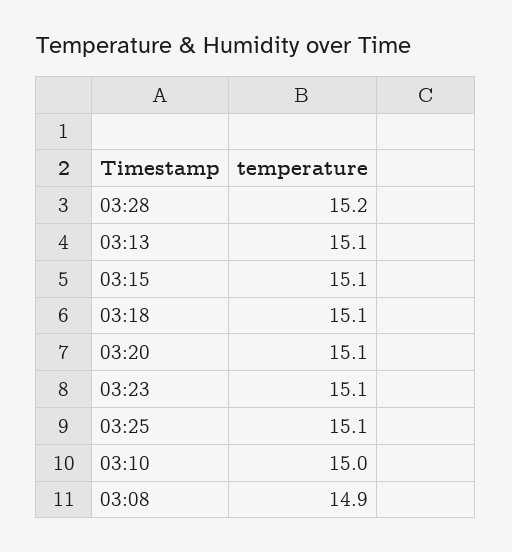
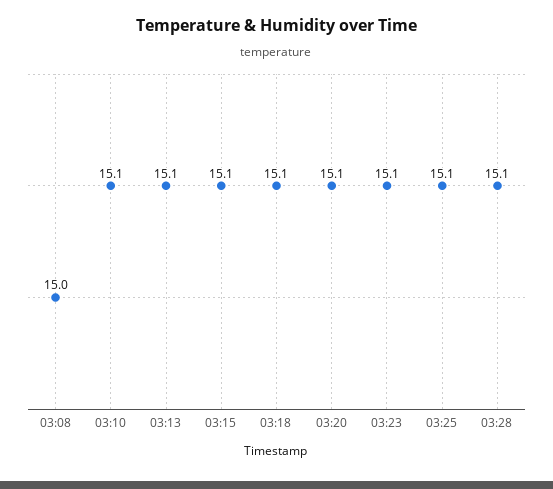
03:28: 15.2 -> 15.1
03:10: 15 -> 15.1
03:08: 14.9 -> 15

